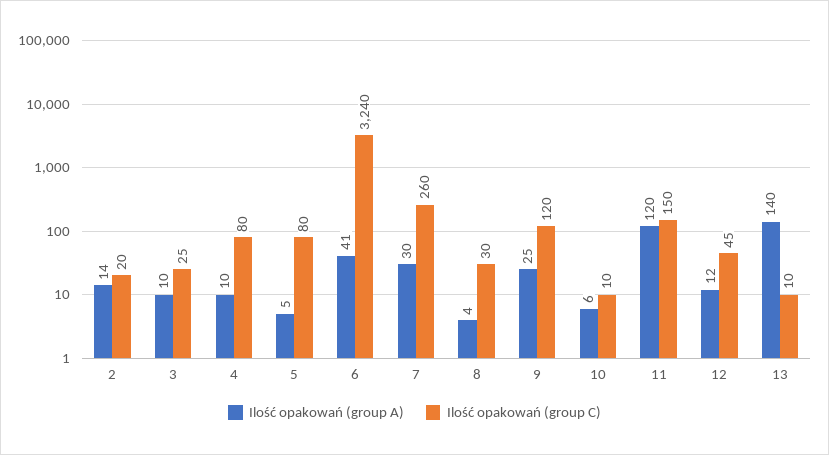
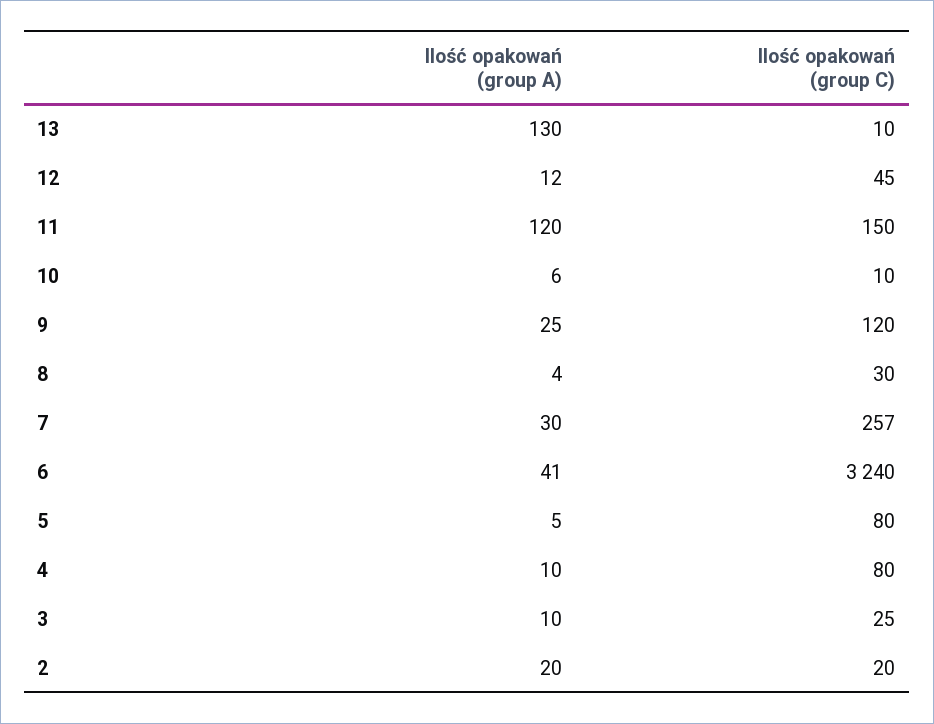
Ilość opakowań (group A), 2: 14 -> 20
Ilość opakowań (group C), 7: 260 -> 257
Ilość opakowań (group A), 13: 140 -> 130

